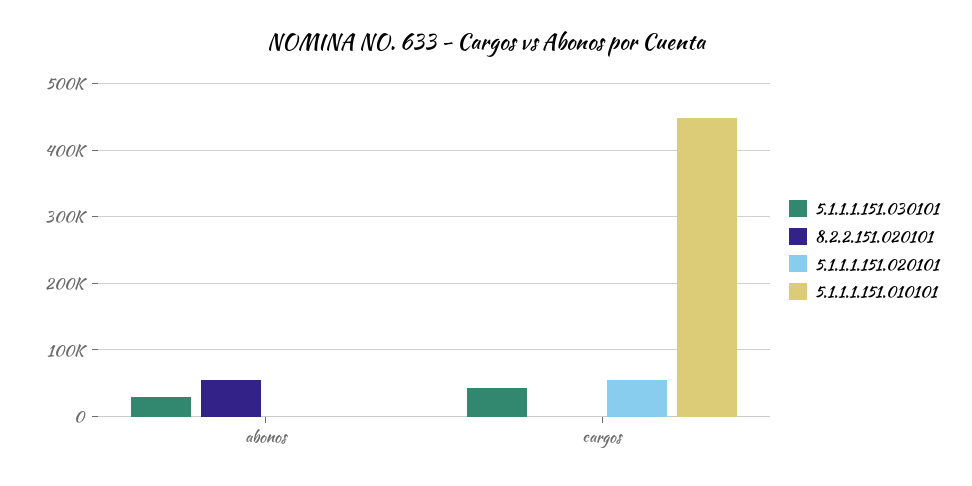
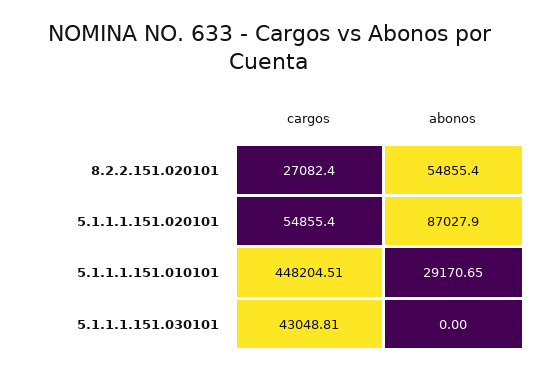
5.1.1.1.151.030101, abonos: 30000 -> 0
5.1.1.1.151.020101, abonos: 0 -> 87027.9
5.1.1.1.151.010101, abonos: 0 -> 29170.65
8.2.2.151.020101, cargos: 0 -> 27082.4

